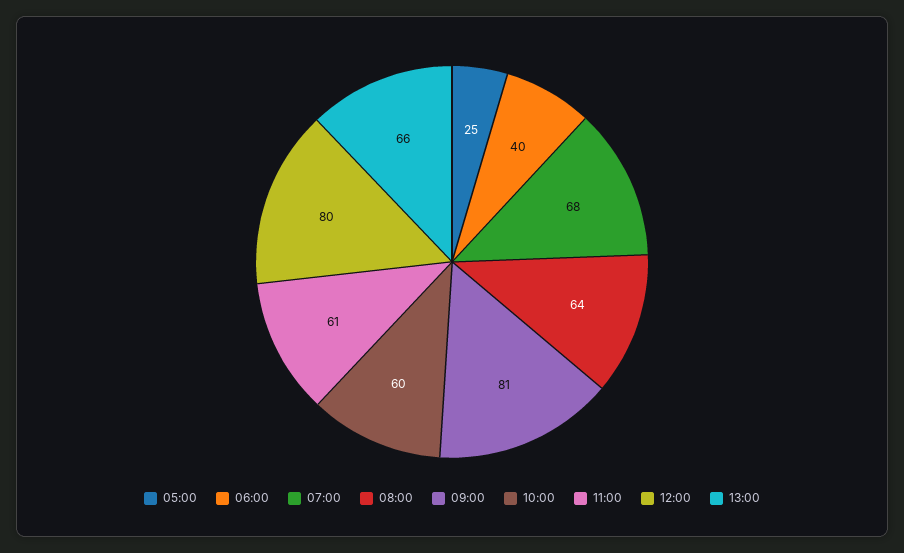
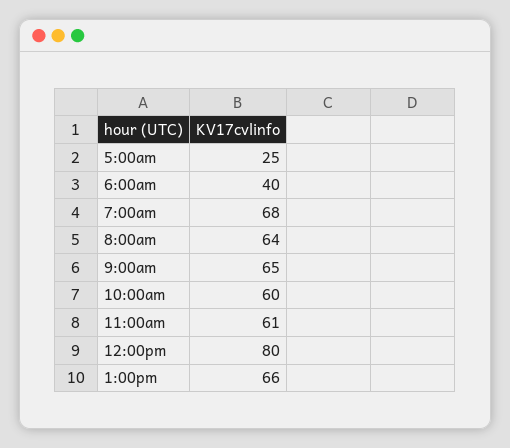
09:00: 81 -> 65

